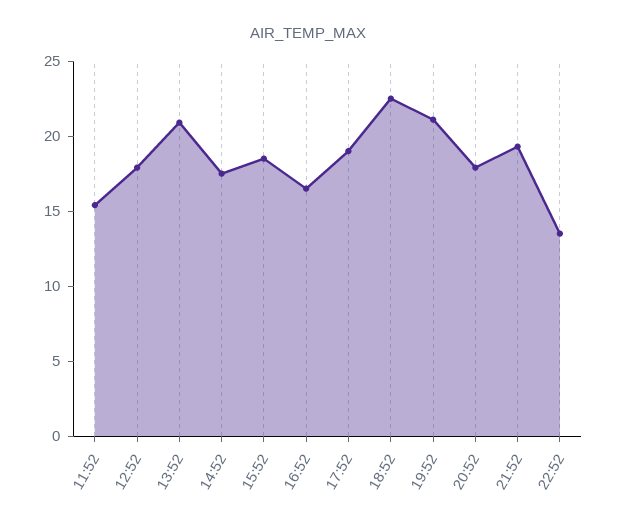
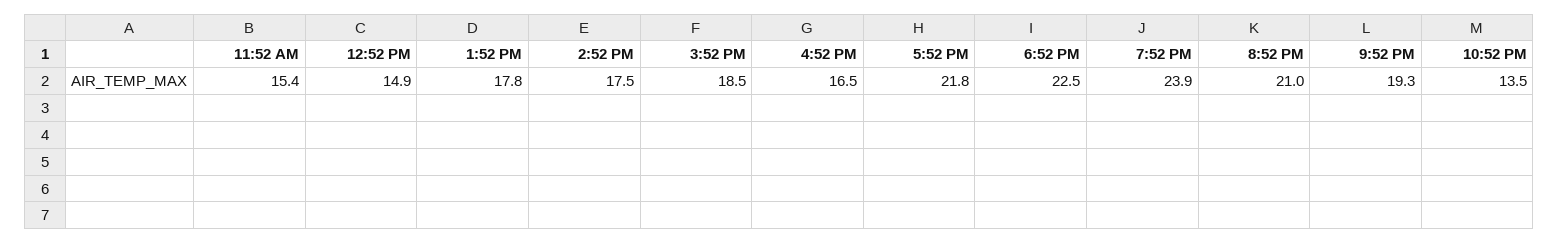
12:52: 18 -> 14.9
13:52: 21 -> 17.8
17:52: 19 -> 21.8
19:52: 21 -> 23.9
20:52: 18 -> 21

